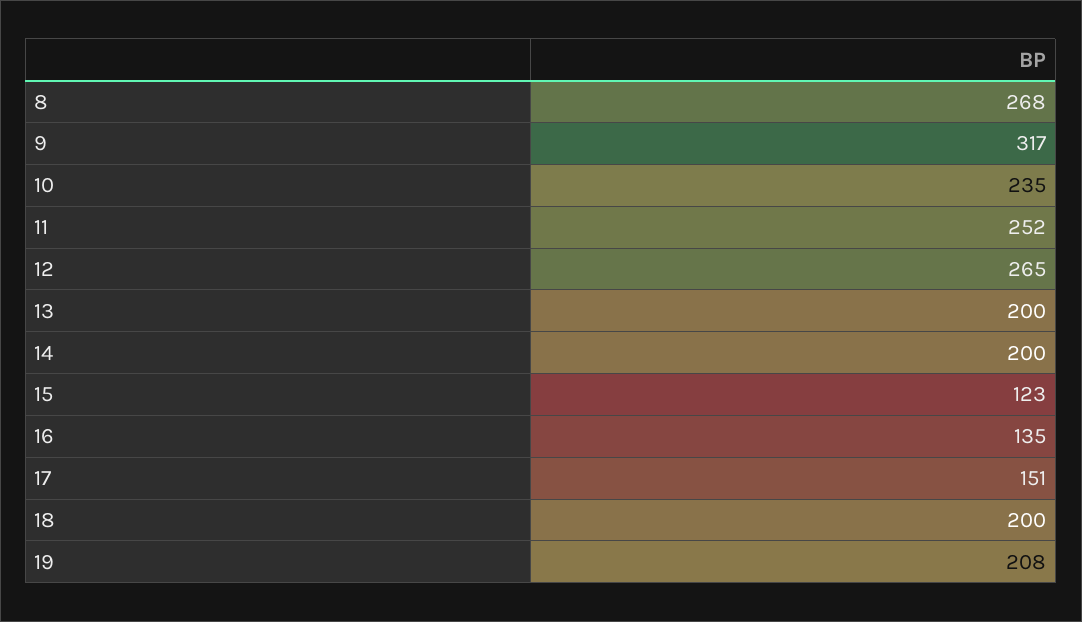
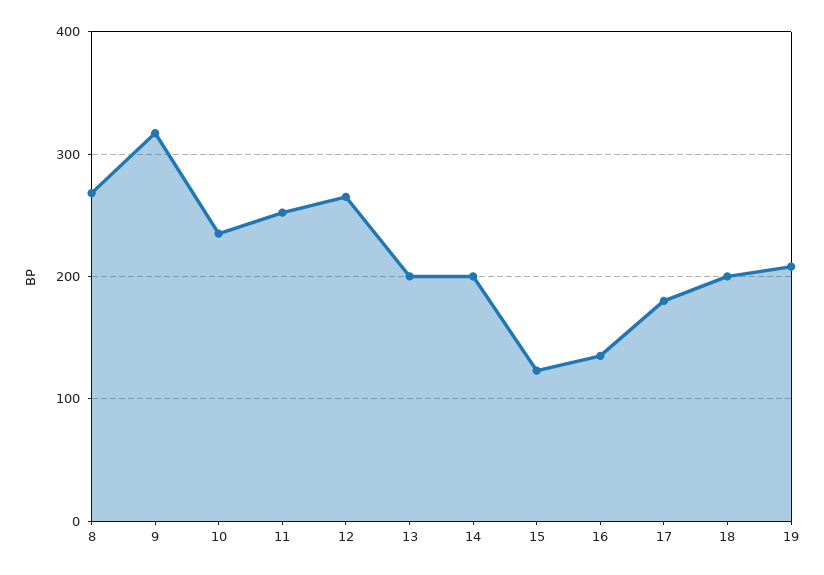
17: 151 -> 180

